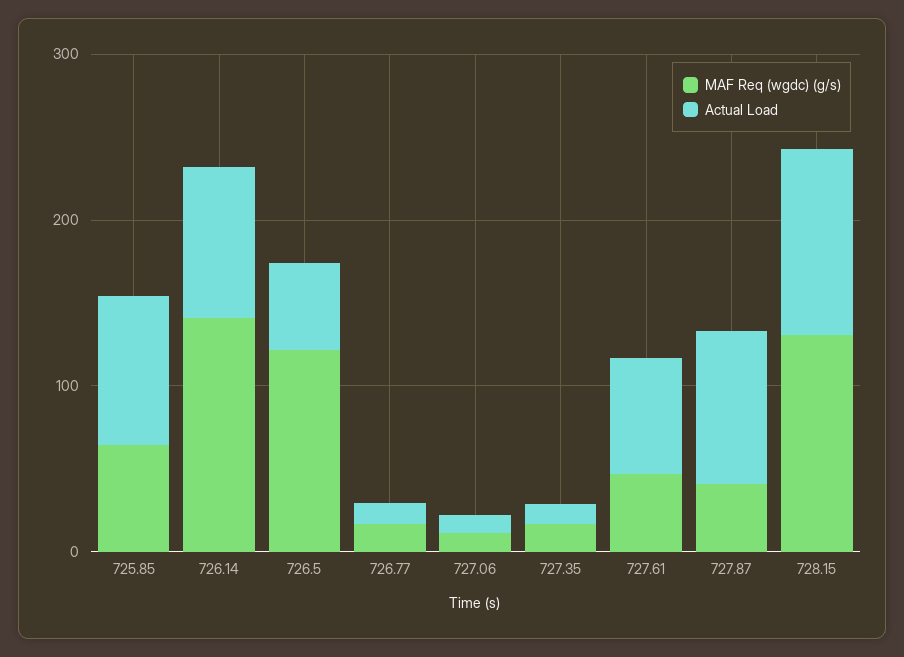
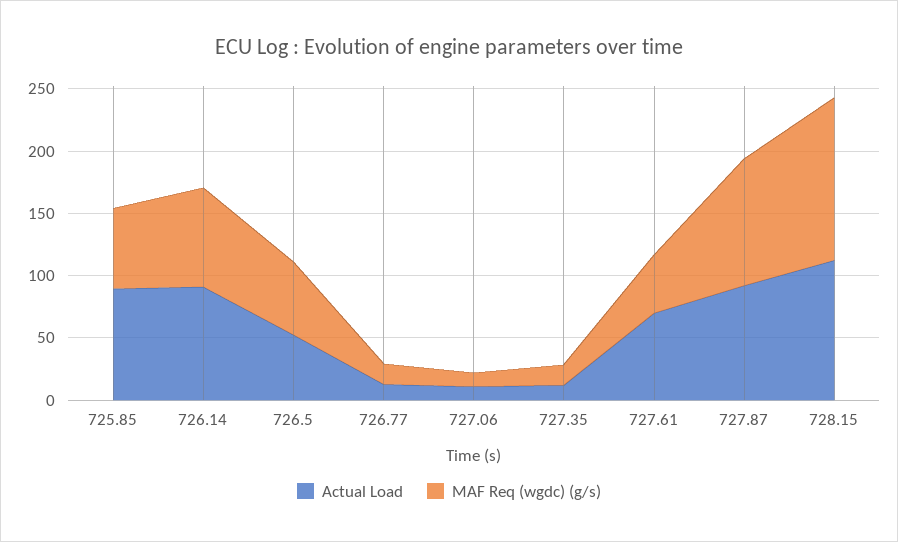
MAF Req (wgdc) (g/s), 726.14: 140 -> 80
MAF Req (wgdc) (g/s), 726.5: 120 -> 60
MAF Req (wgdc) (g/s), 727.87: 40 -> 100

